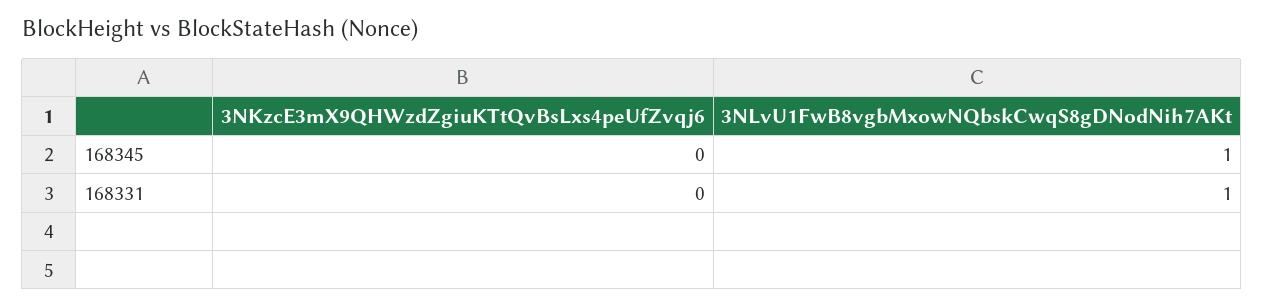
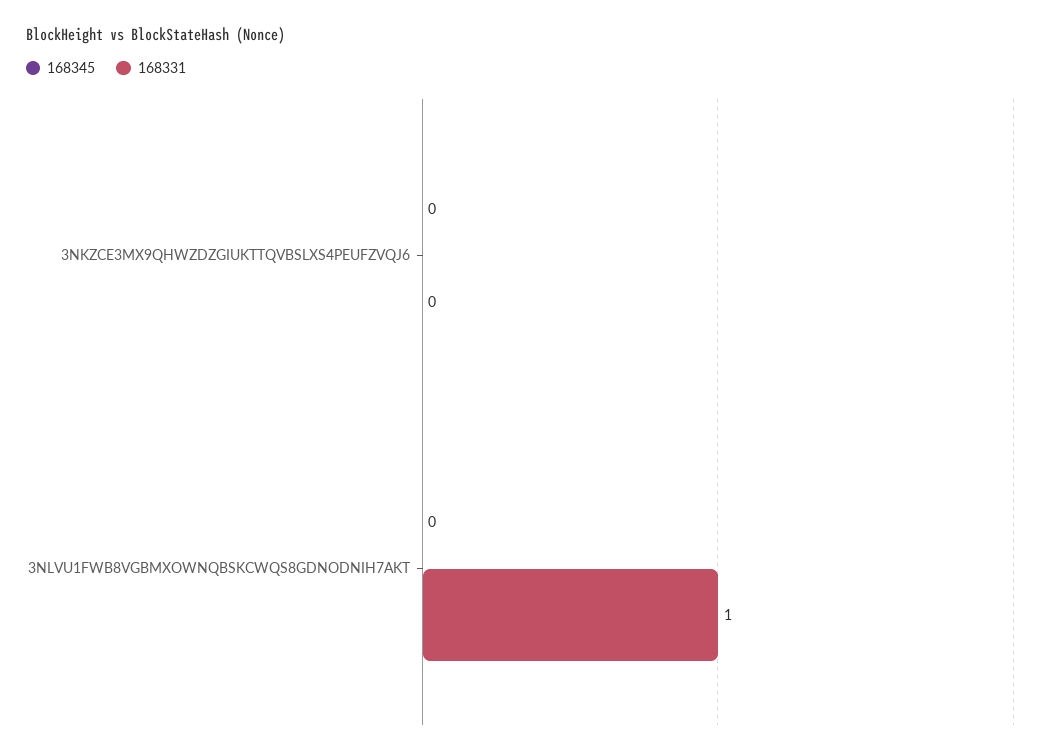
168345, 3NLvU1FwB8vgbMxowNQbskCwqS8gDNodNih7AKt: 1 -> 0

